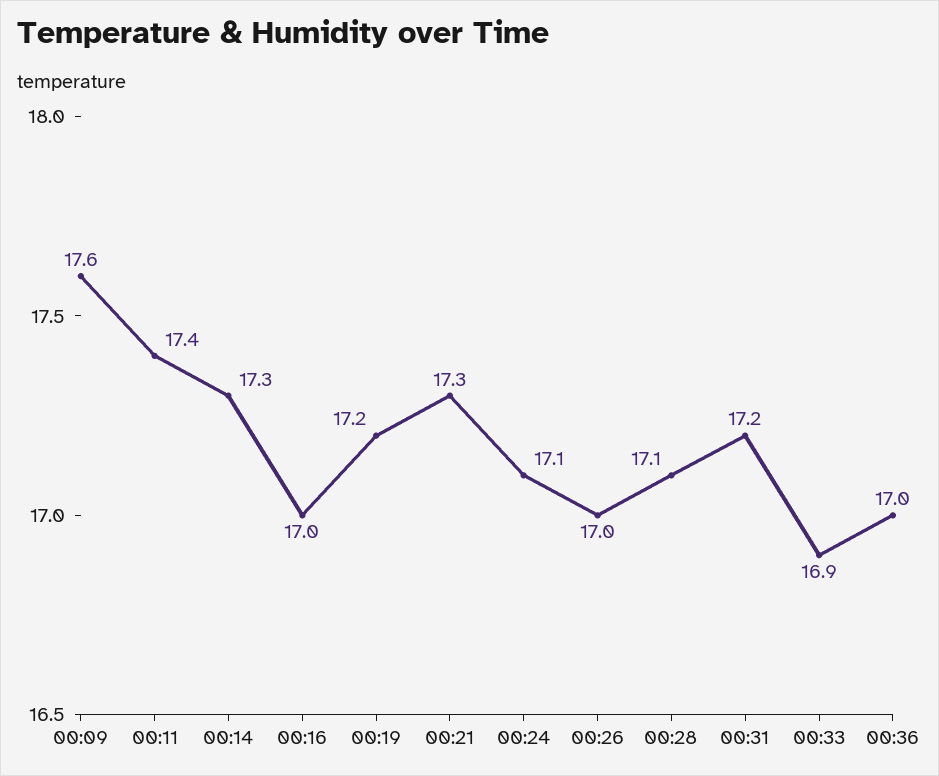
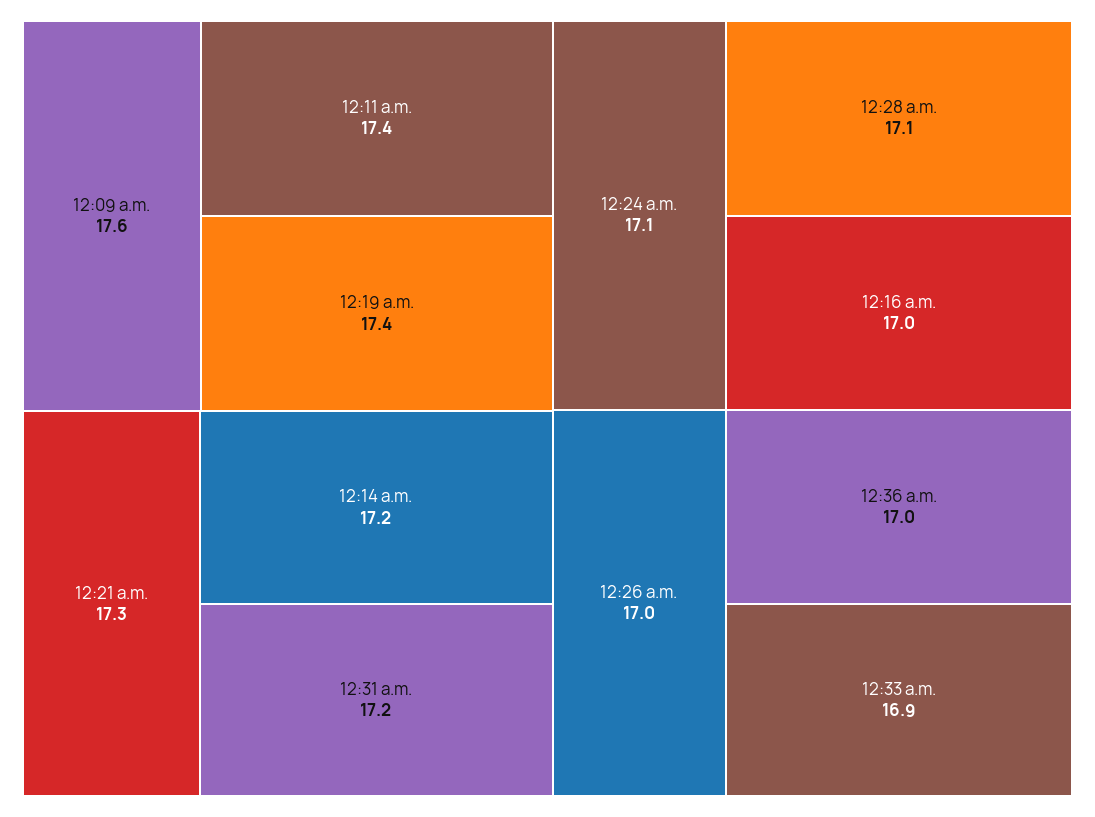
00:14: 17.3 -> 17.2
00:19: 17.2 -> 17.4

